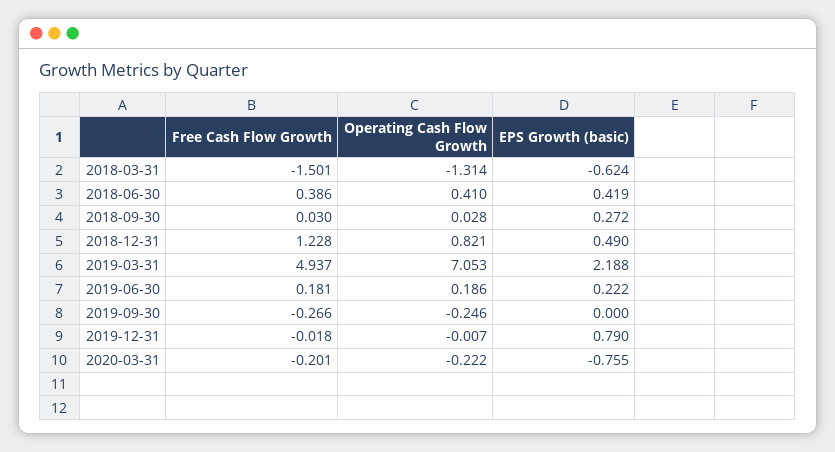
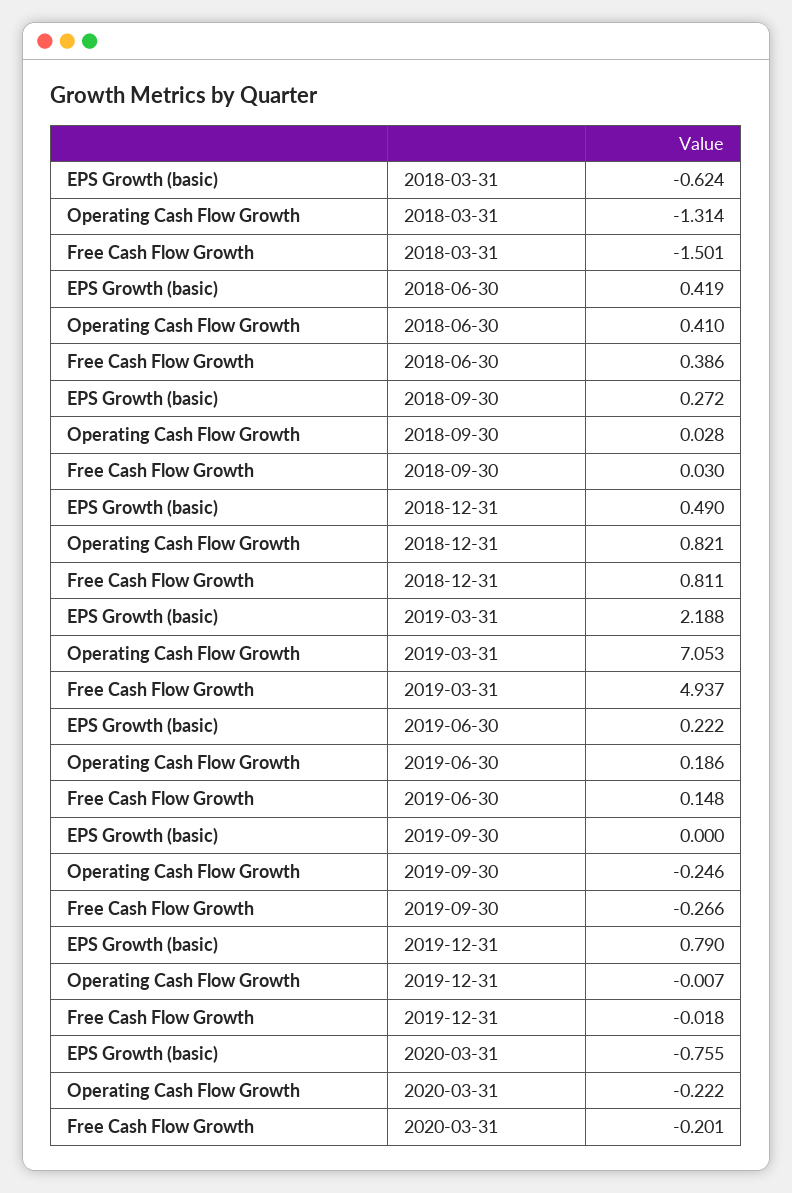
Free Cash Flow Growth, 2018-12-31: 1.228 -> 0.811
Free Cash Flow Growth, 2019-06-30: 0.181 -> 0.148

